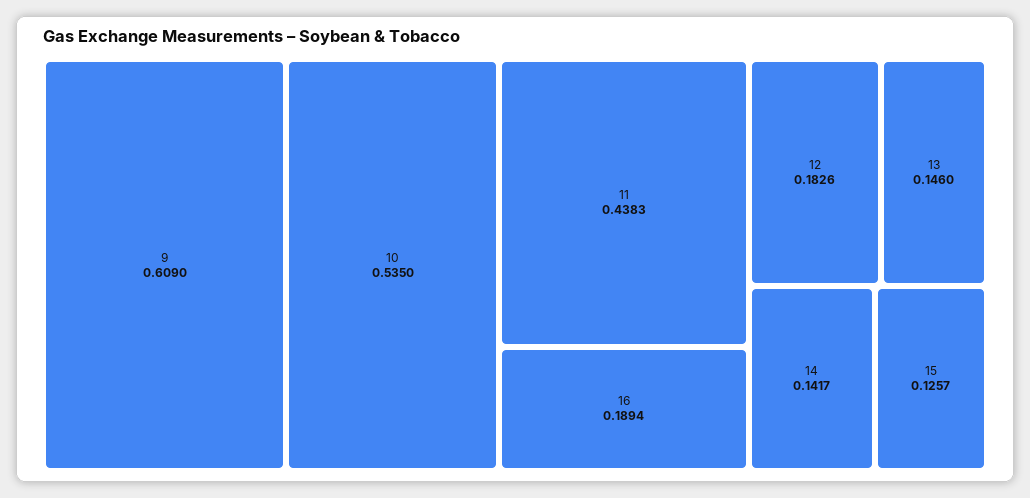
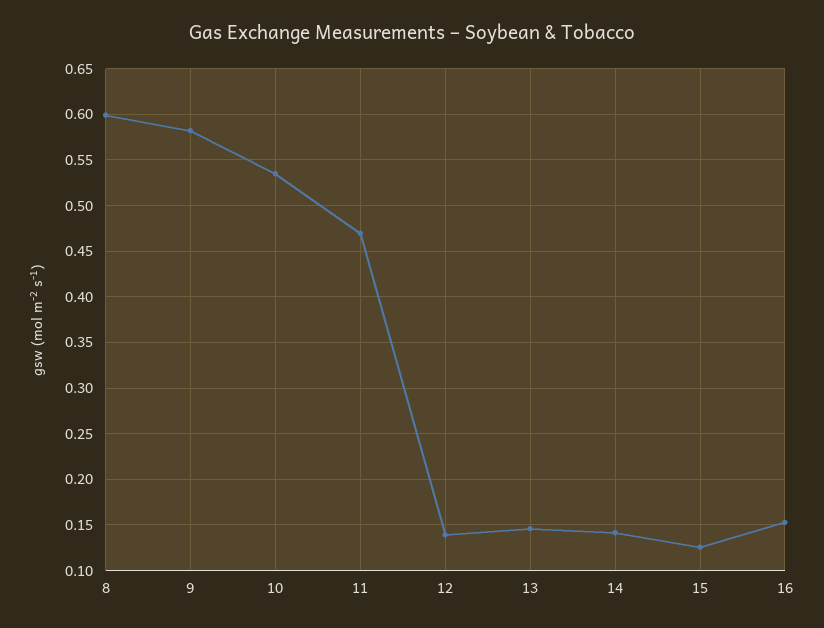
9: 0.609 -> 0.58
11: 0.4383 -> 0.47
16: 0.1894 -> 0.15
12: 0.1826 -> 0.14
8: none -> 0.6

